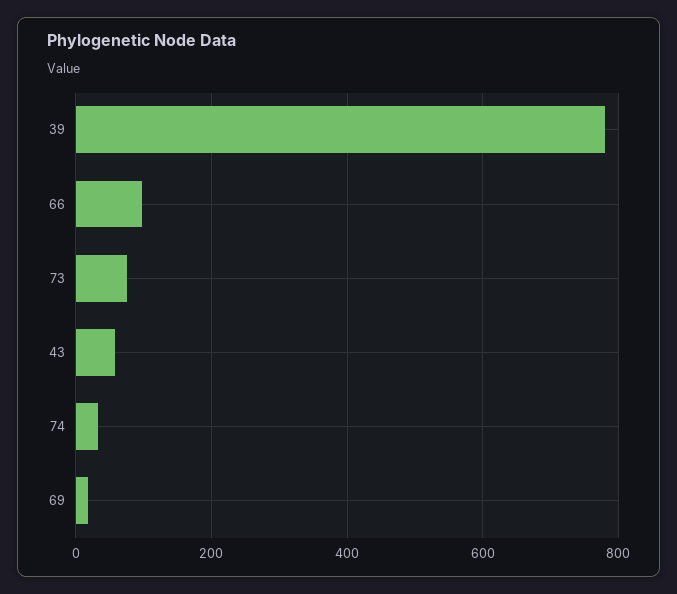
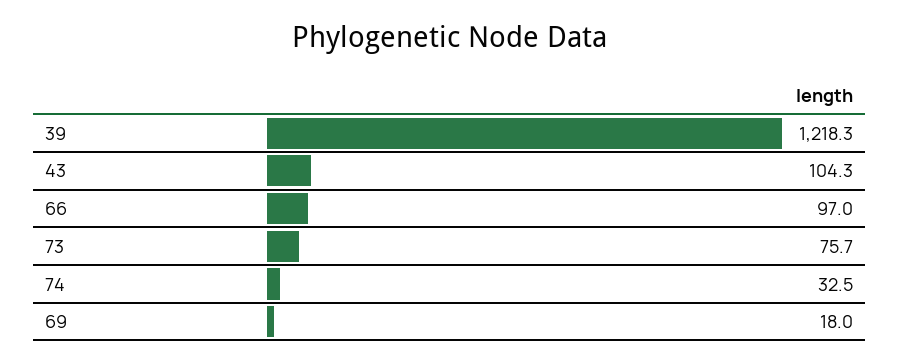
39: 780 -> 1218.3
43: 60 -> 104.3

